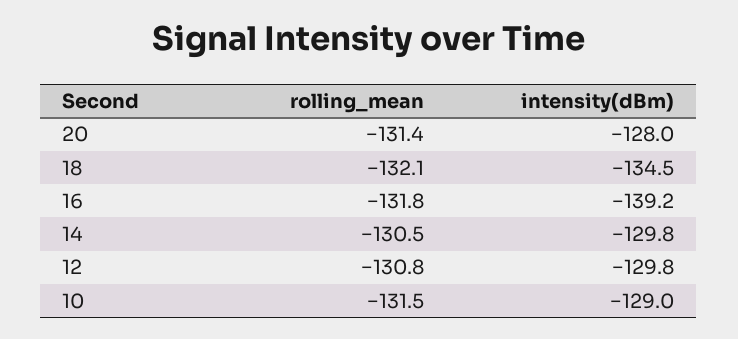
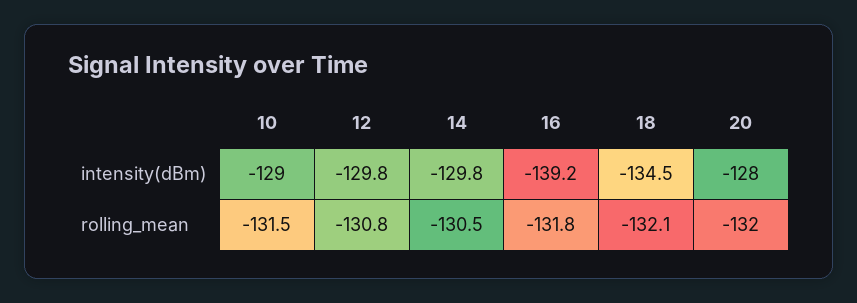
rolling_mean, 20: -131.4 -> -132

